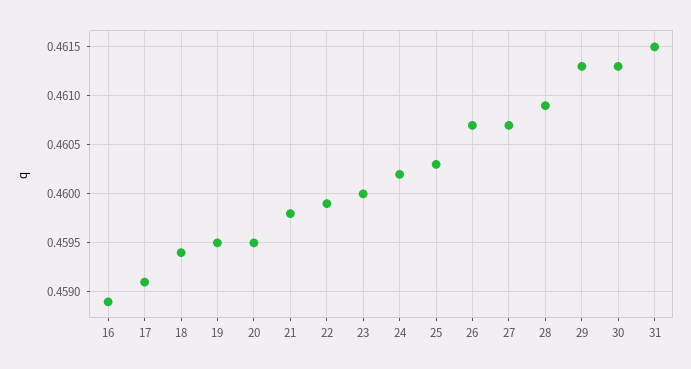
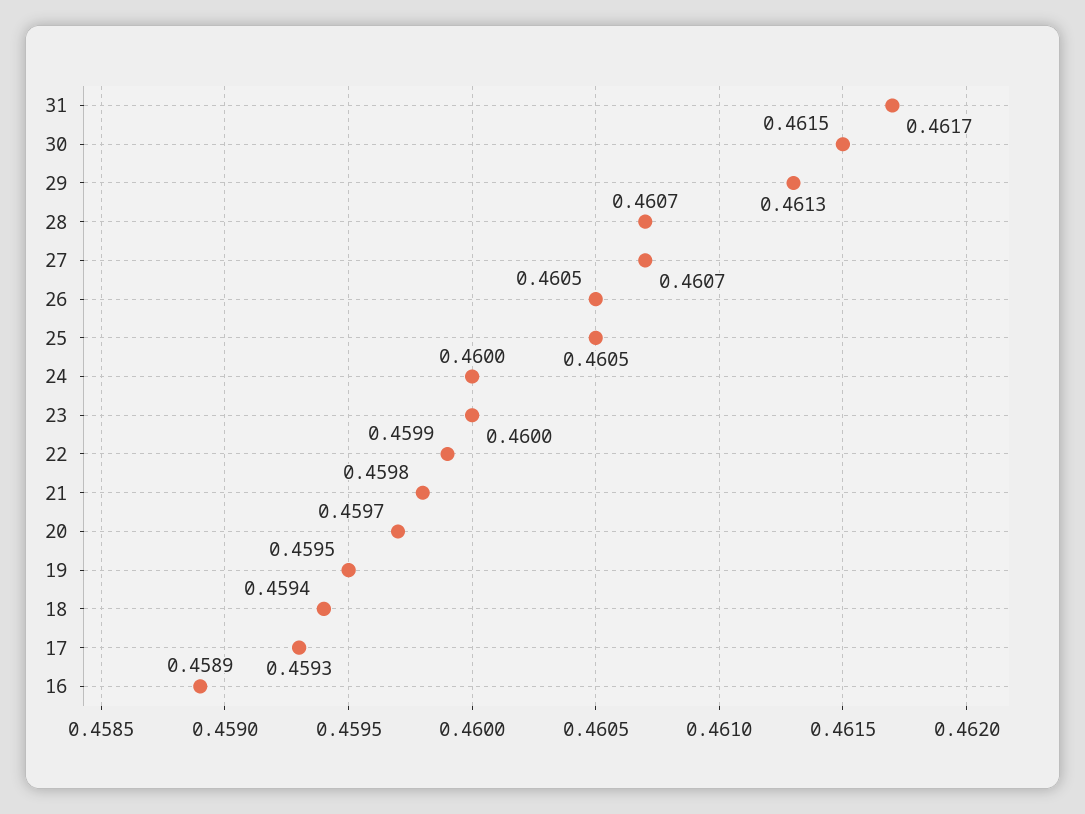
17: 0.4591 -> 0.4593
20: 0.4595 -> 0.4597
24: 0.4602 -> 0.46
25: 0.4603 -> 0.4605
26: 0.4607 -> 0.4605
28: 0.4609 -> 0.4607
30: 0.4613 -> 0.4615
31: 0.4615 -> 0.4617

